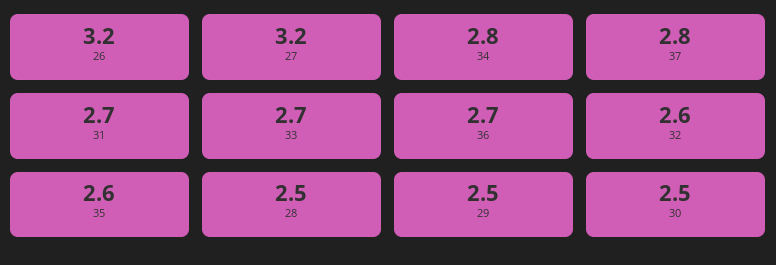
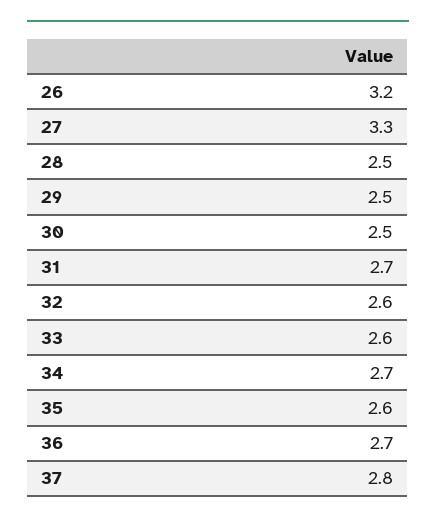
27: 3.2 -> 3.3
34: 2.8 -> 2.7
33: 2.7 -> 2.6

